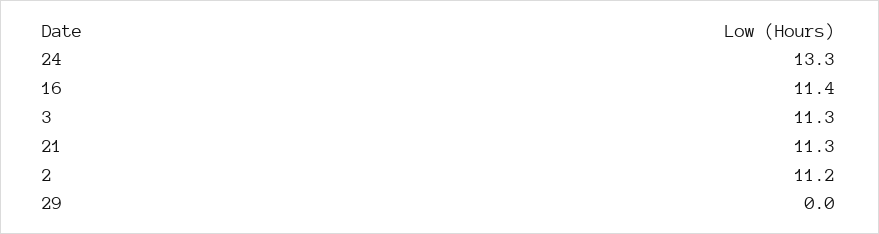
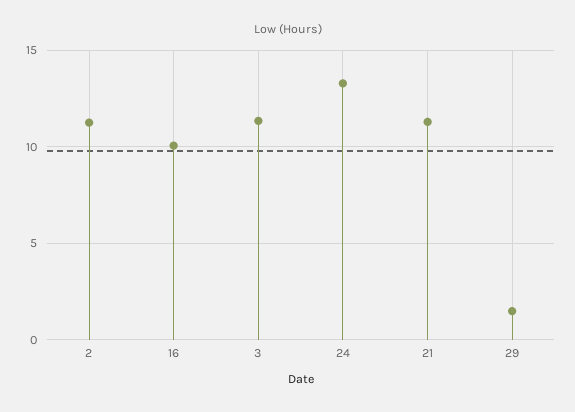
16: 11.4 -> 10
29: 0 -> 1.5

